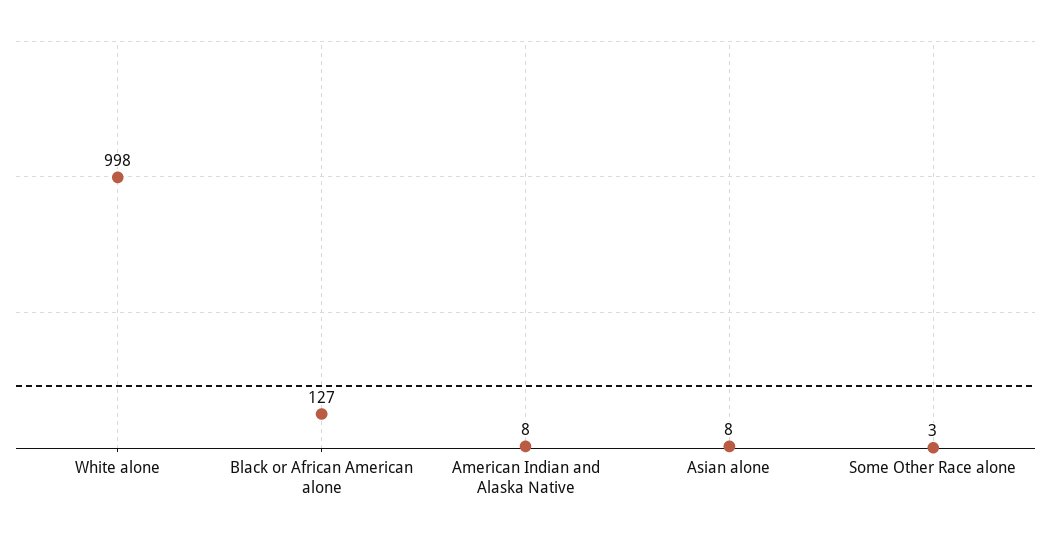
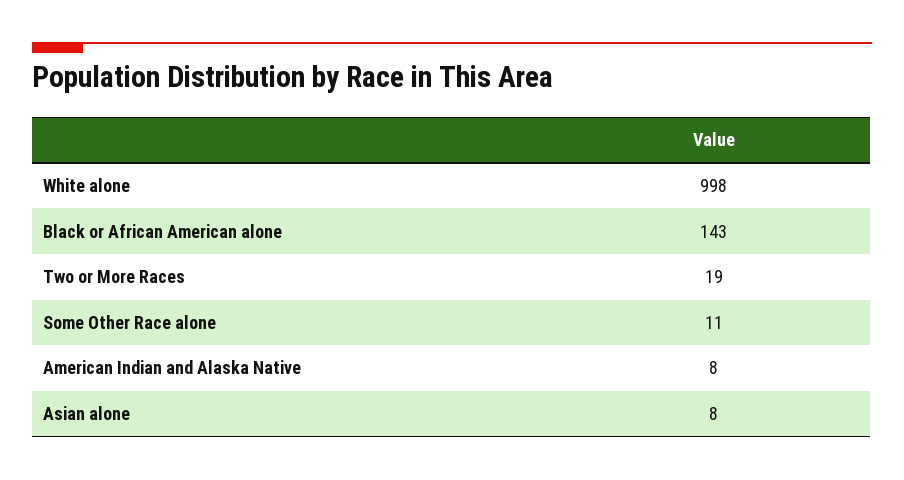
Black or African American alone: 127 -> 143
Some Other Race alone: 3 -> 11
Two or More Races: none -> 19

